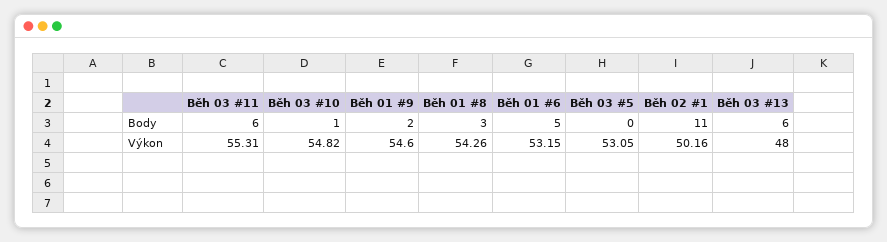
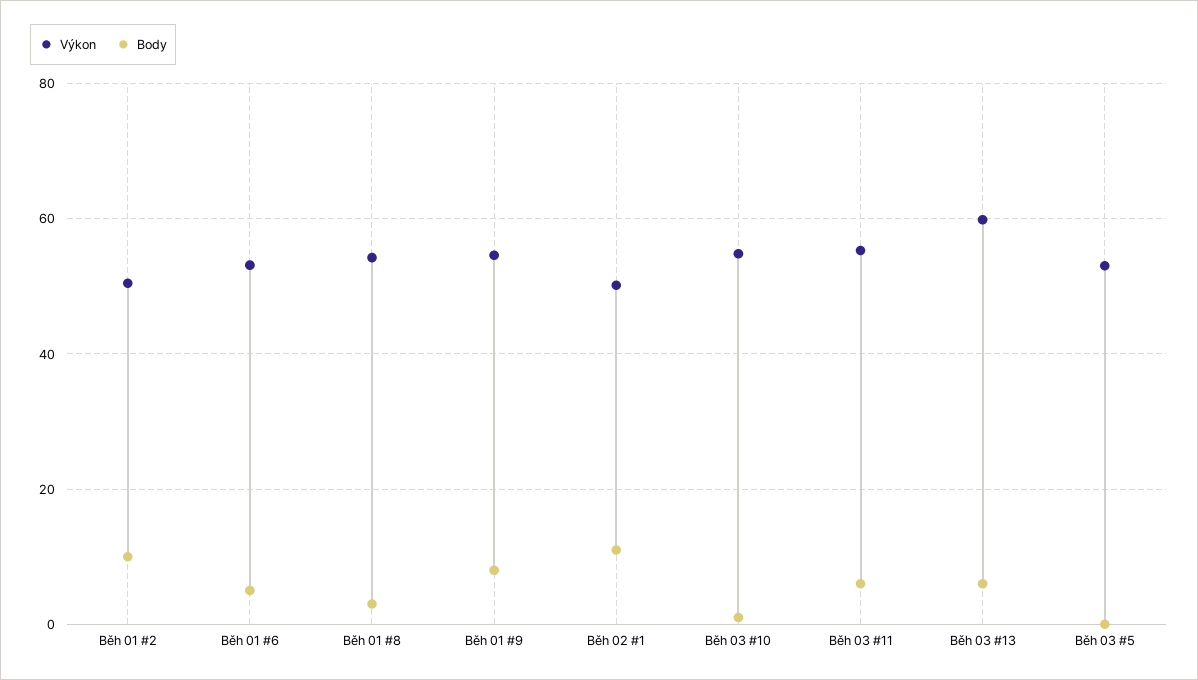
Body, Běh 01 #9: 2 -> 8
Výkon, Běh 03 #13: 48 -> 60
Výkon, Běh 01 #2: none -> 50
Body, Běh 01 #2: none -> 10

